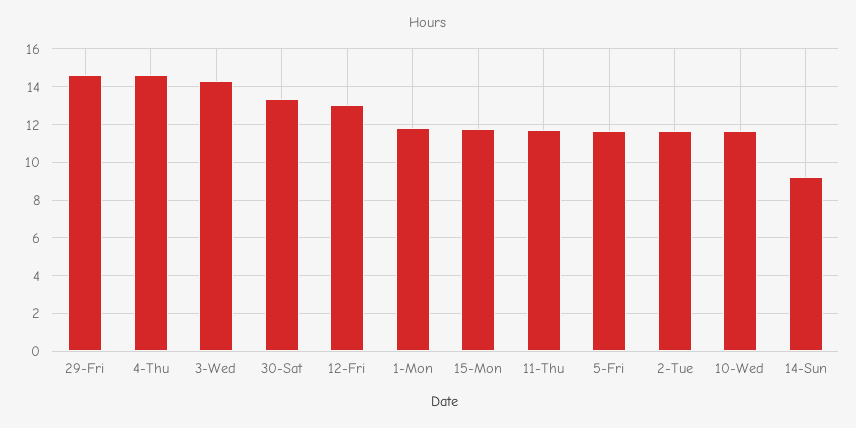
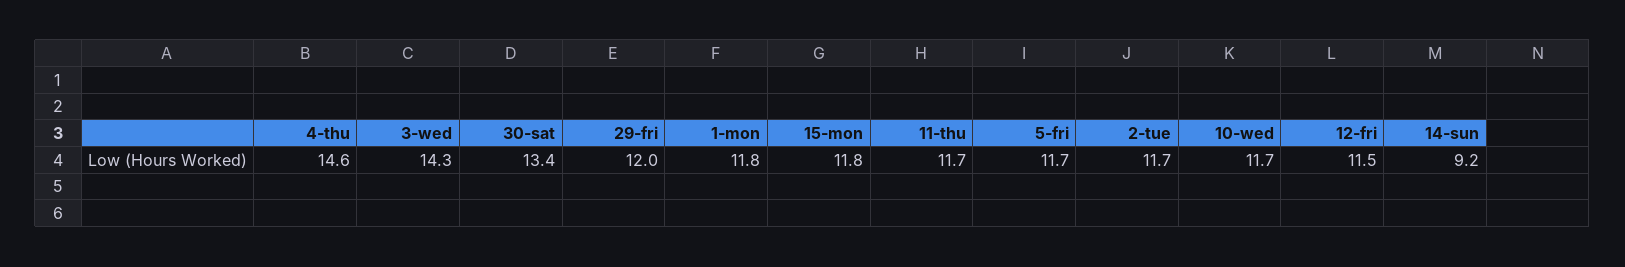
29-Fri: 14.5 -> 12
12-Fri: 13 -> 11.5

